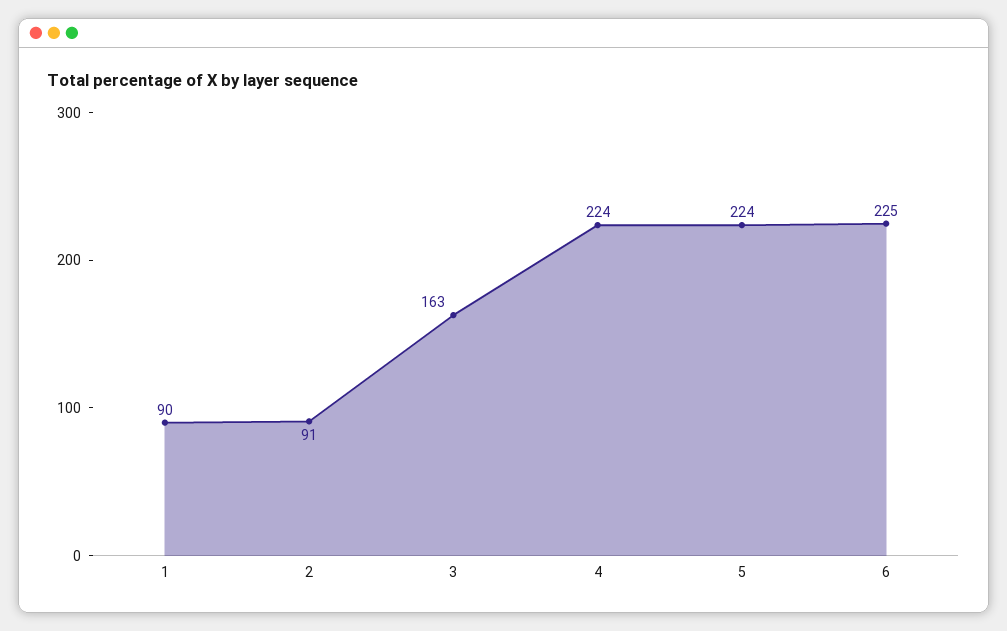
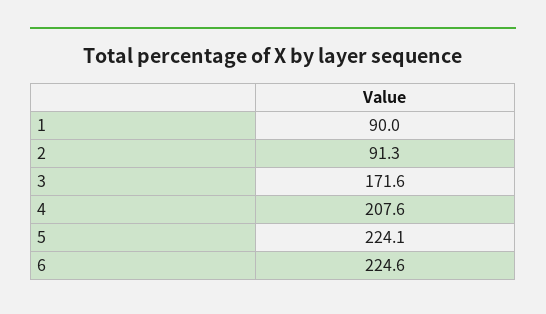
3: 163 -> 171.6
4: 224 -> 207.6

